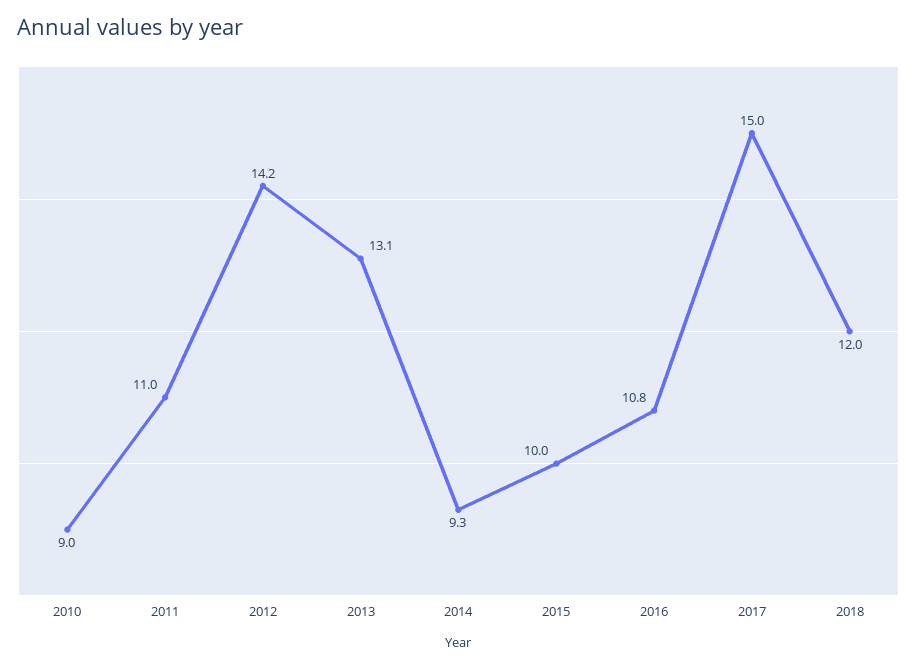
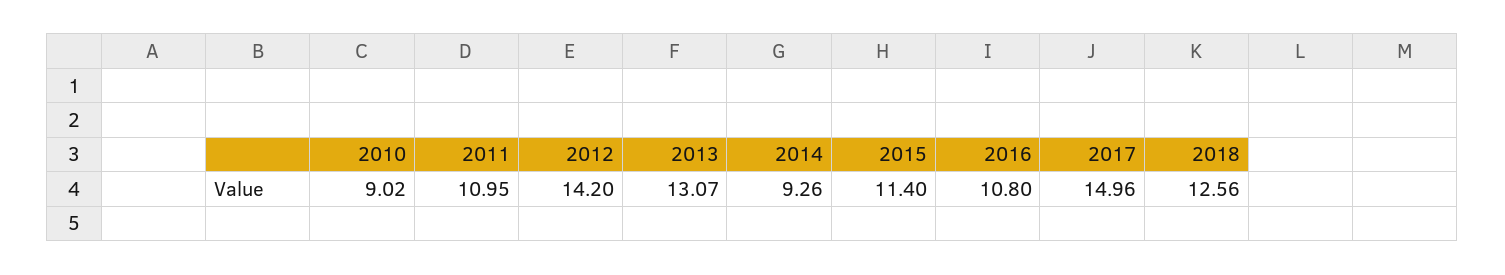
2015: 10 -> 11.4
2018: 12 -> 12.56

